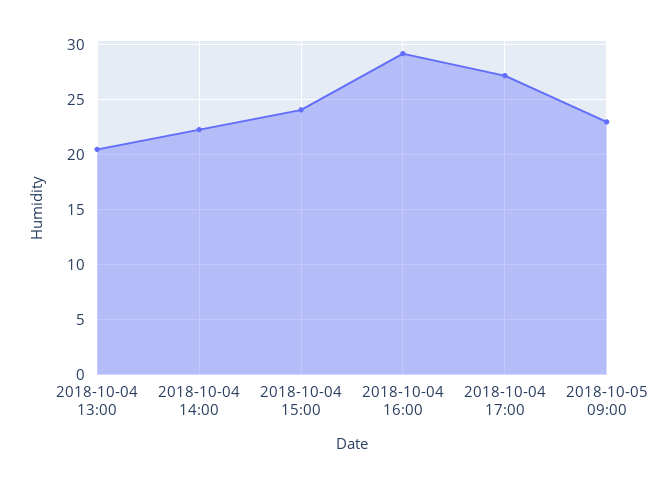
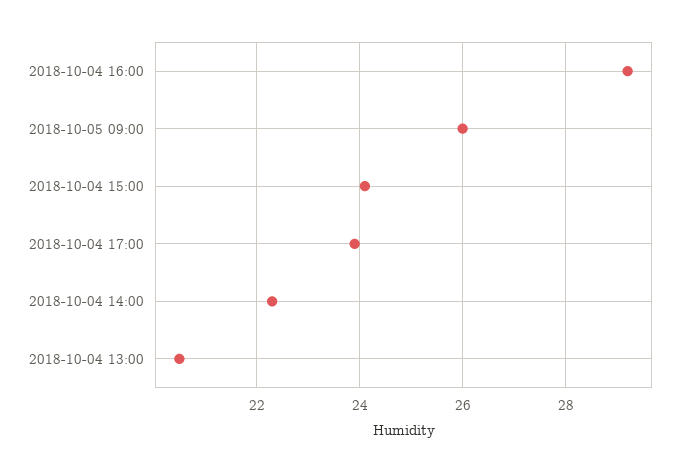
2018-10-04 17:00: 27 -> 24
2018-10-05 09:00: 23 -> 26

